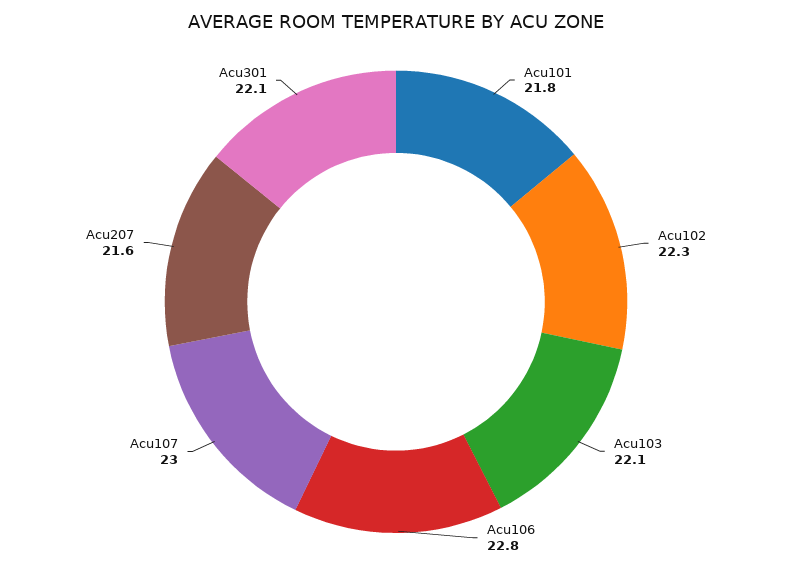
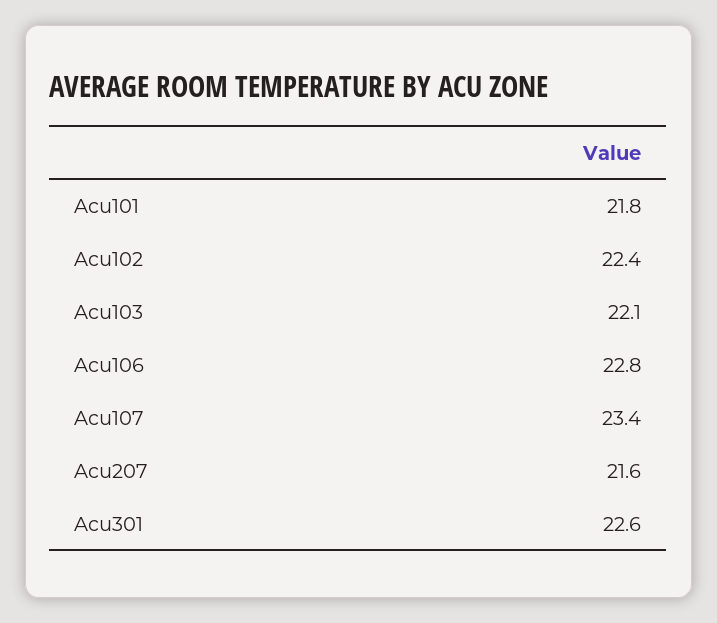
Acu102: 22.3 -> 22.4
Acu107: 23 -> 23.4
Acu301: 22.1 -> 22.6

